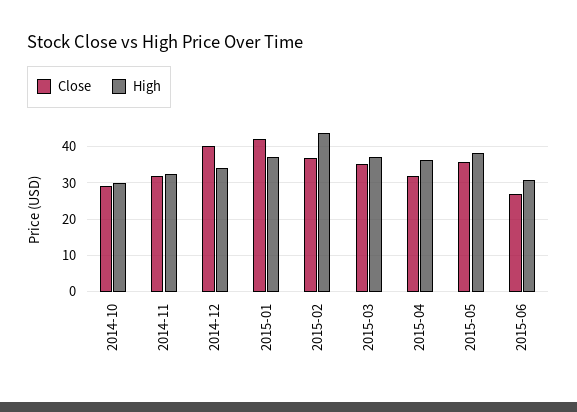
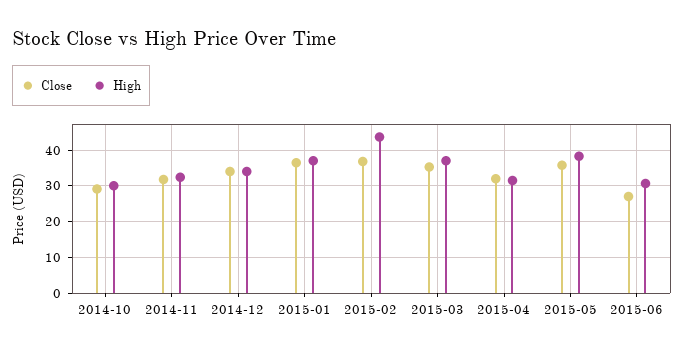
Close, 2014-12: 40 -> 34
Close, 2015-01: 42 -> 36
High, 2015-04: 36 -> 32

